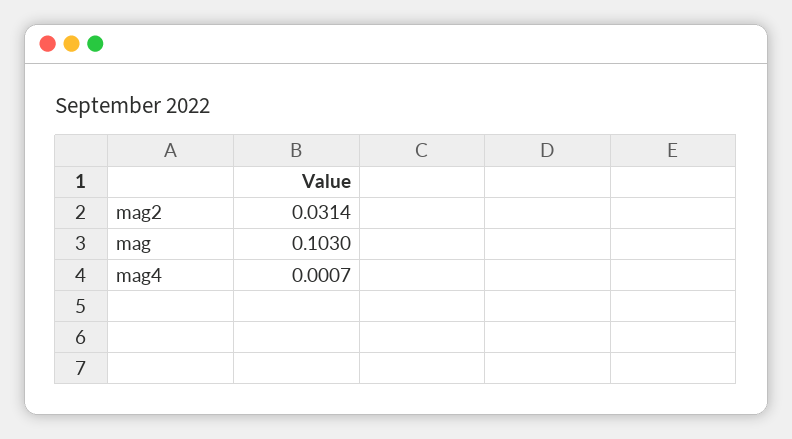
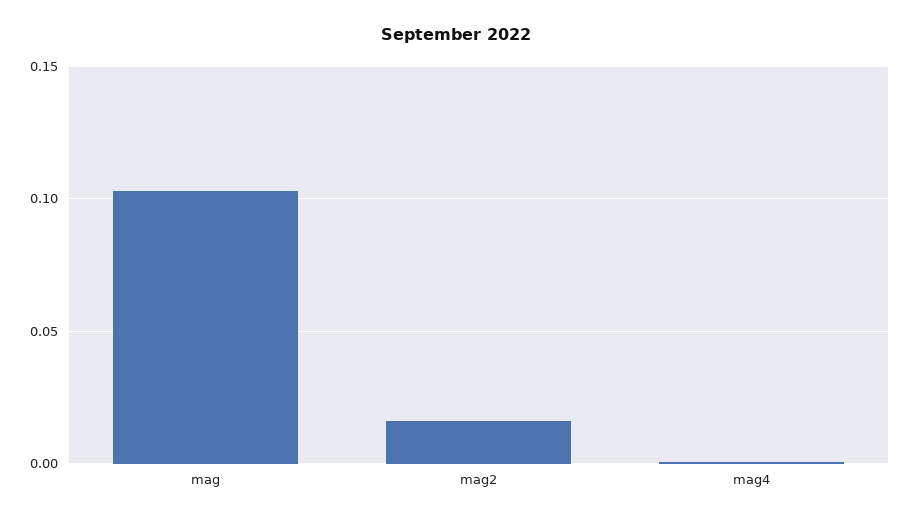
mag2: 0.0314 -> 0.015

